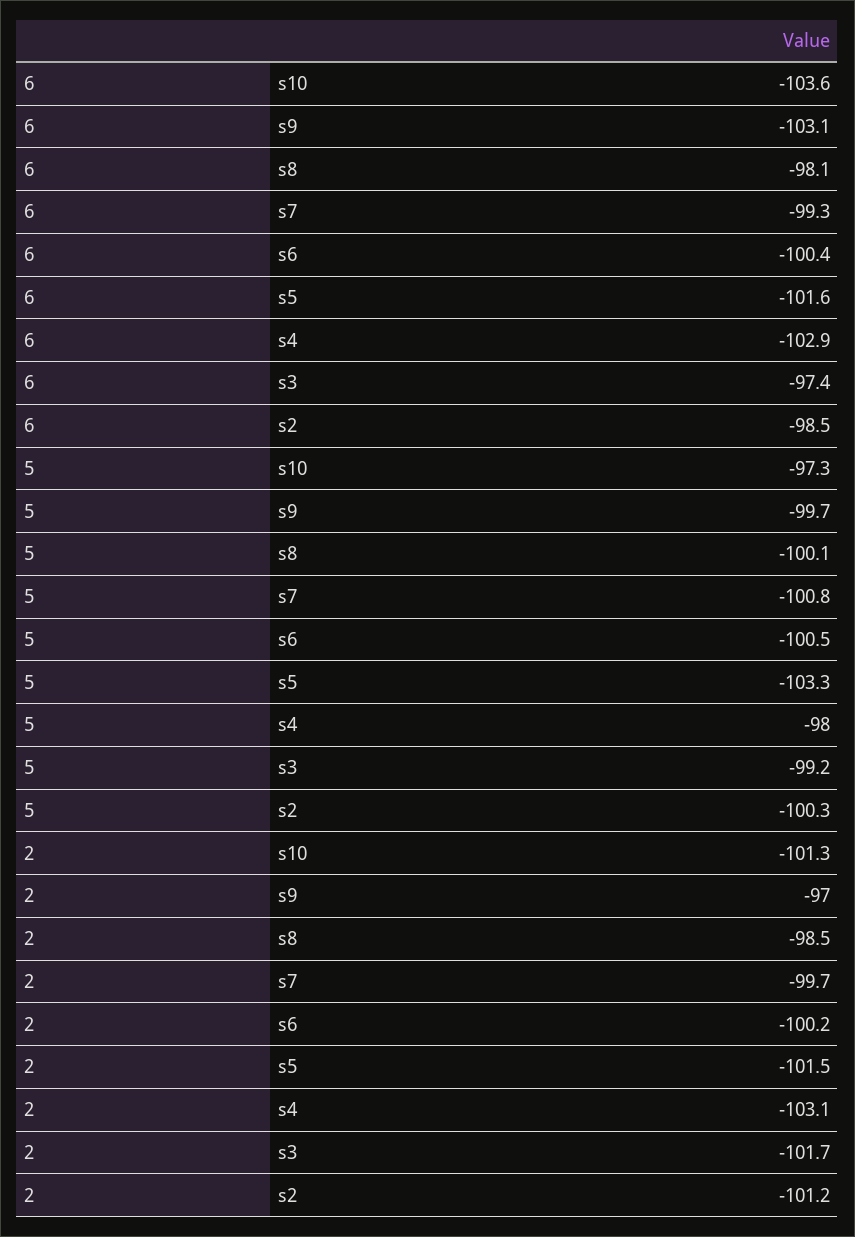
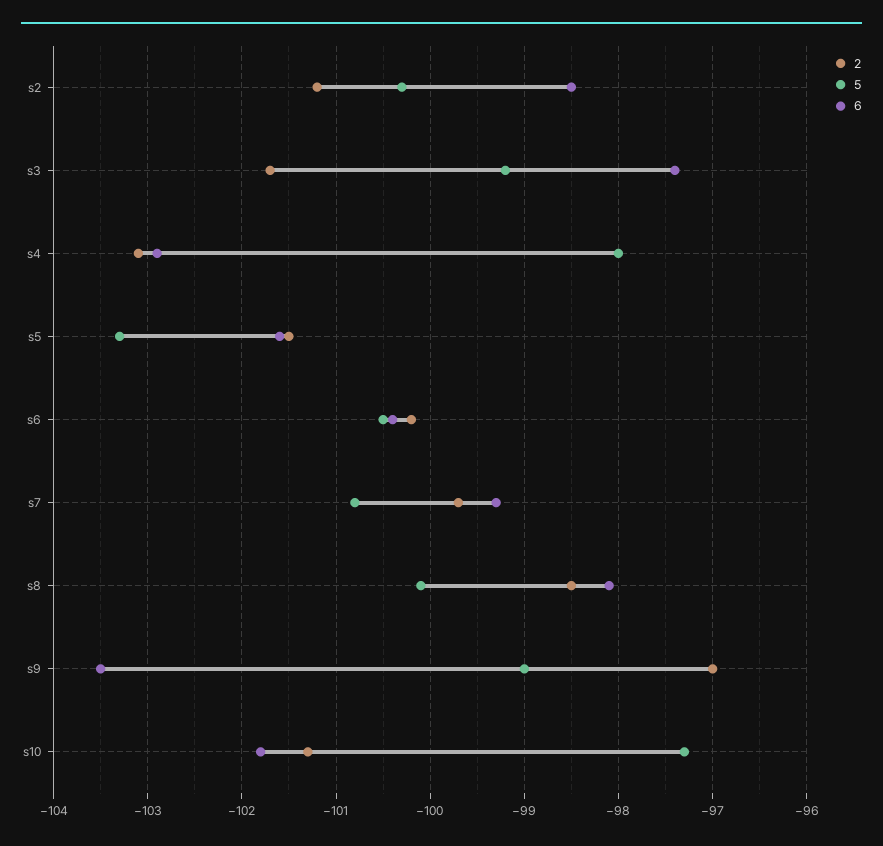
6, s10: -103.6 -> -101.8
6, s9: -103.1 -> -103.5
5, s9: -99.7 -> -99

